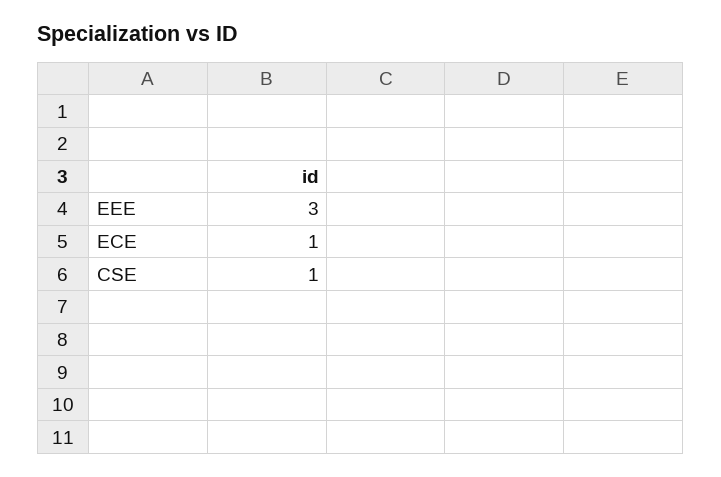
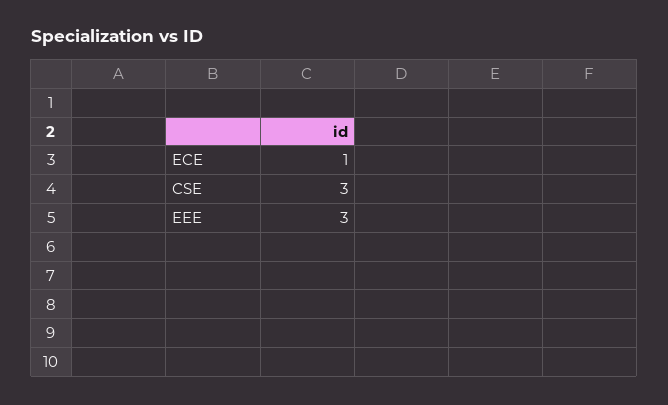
CSE: 1 -> 3

